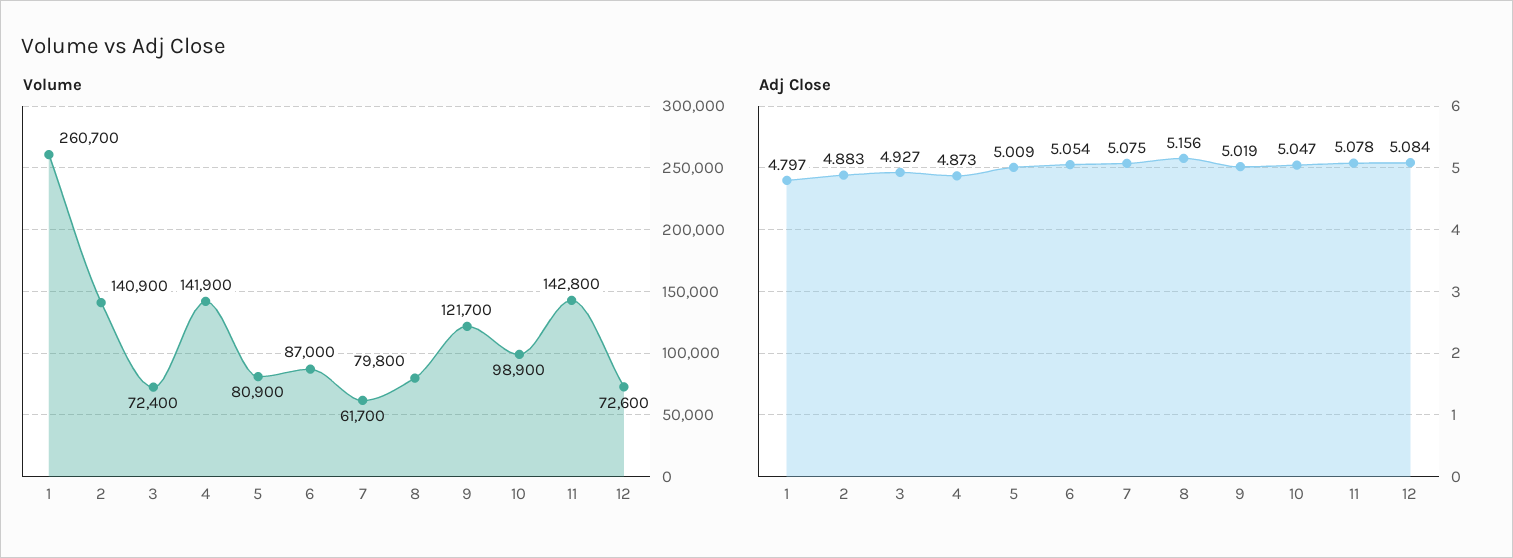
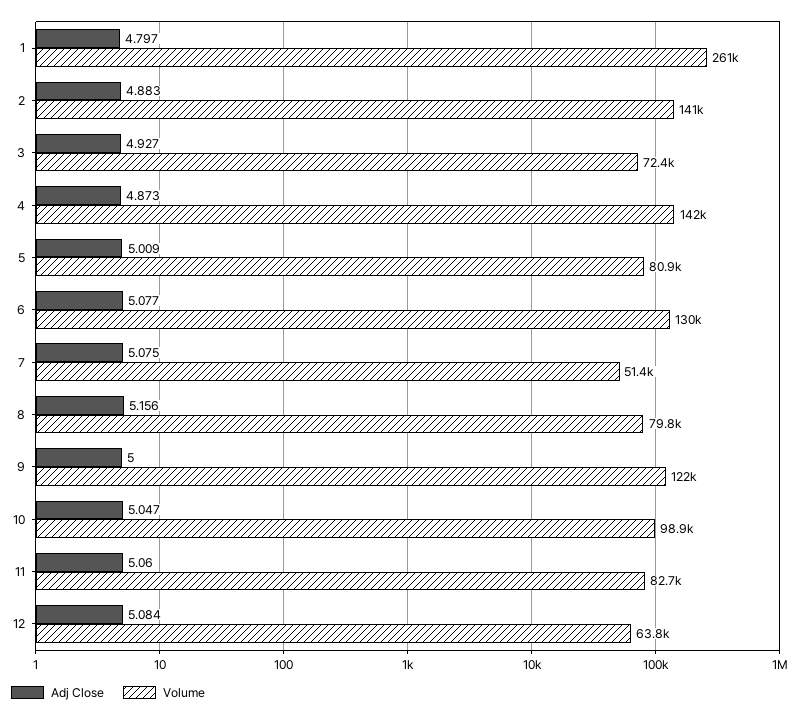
Volume, 6: 87000 -> 130000
Volume, 7: 61700 -> 51400
Volume, 11: 142800 -> 82700
Volume, 12: 72600 -> 63800
Adj Close, 6: 5.054 -> 5.077
Adj Close, 9: 5.019 -> 5
Adj Close, 11: 5.078 -> 5.06

